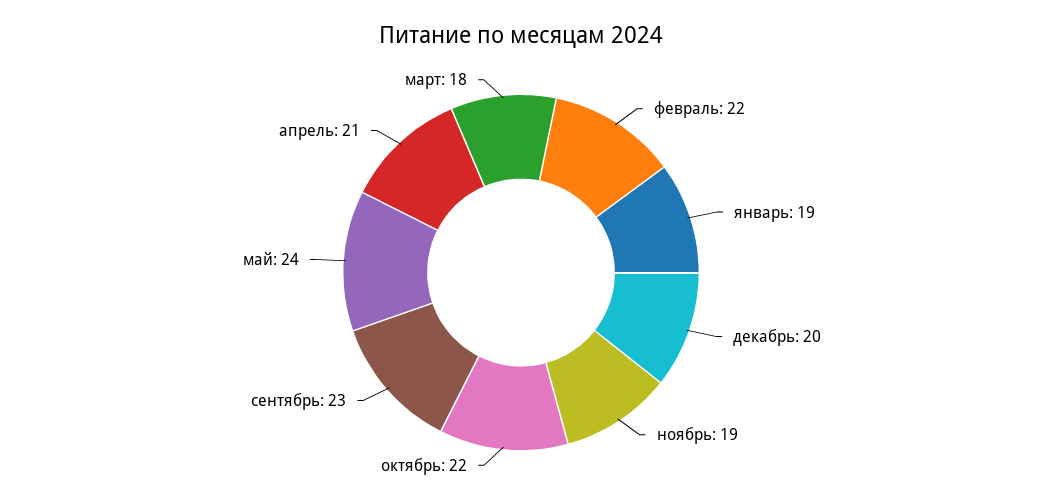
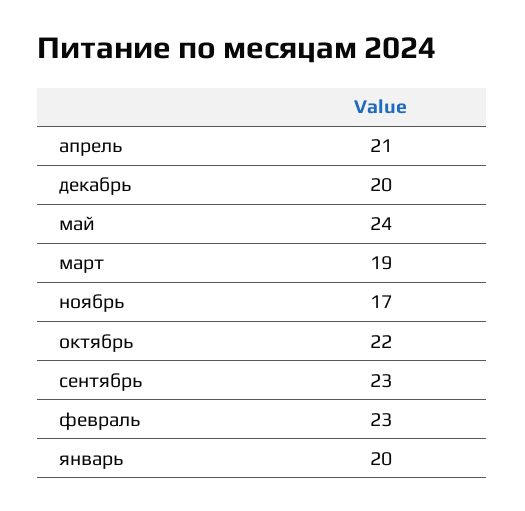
февраль: 22 -> 23
январь: 19 -> 20
ноябрь: 19 -> 17
март: 18 -> 19

